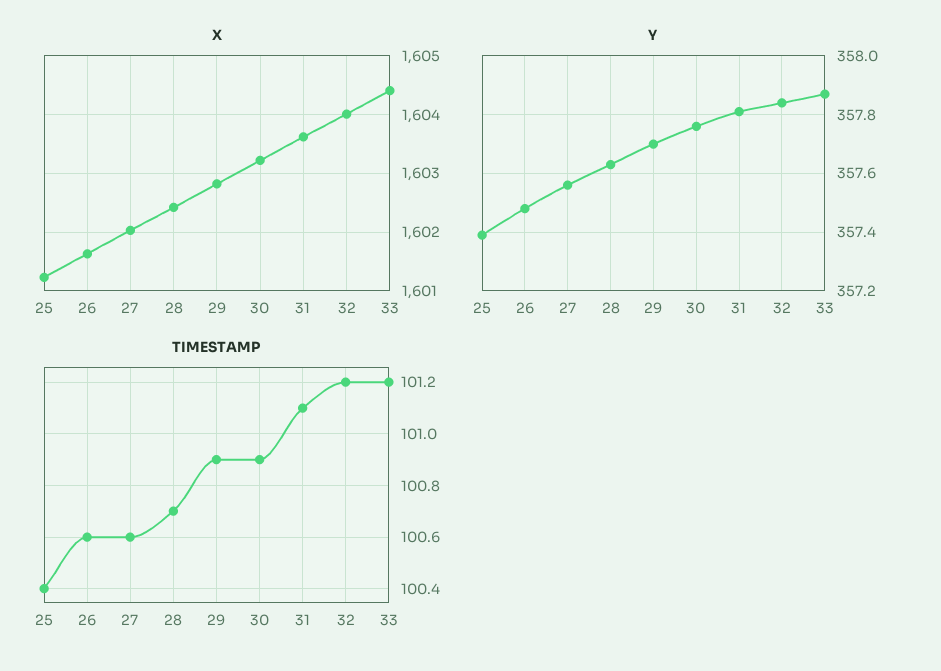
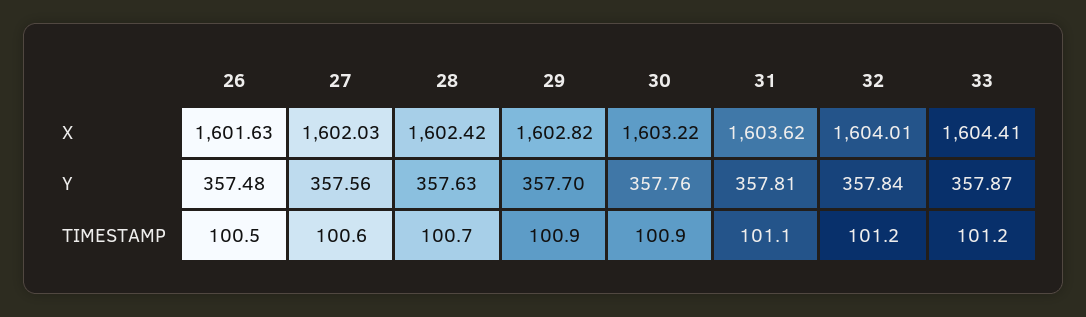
X, 25: 1601.2 -> none
Y, 25: 357.4 -> none
TIMESTAMP, 25: 100.4 -> none
TIMESTAMP, 26: 100.6 -> 100.5

